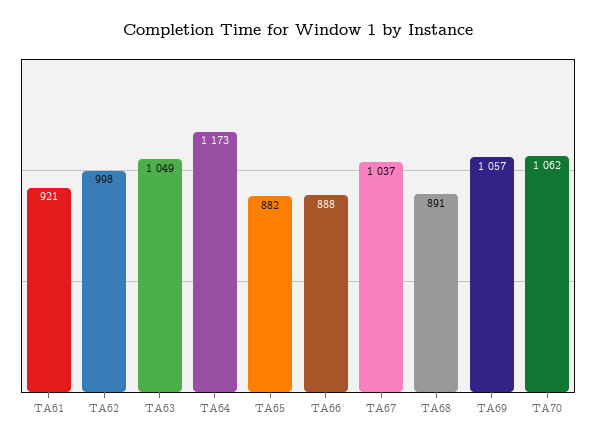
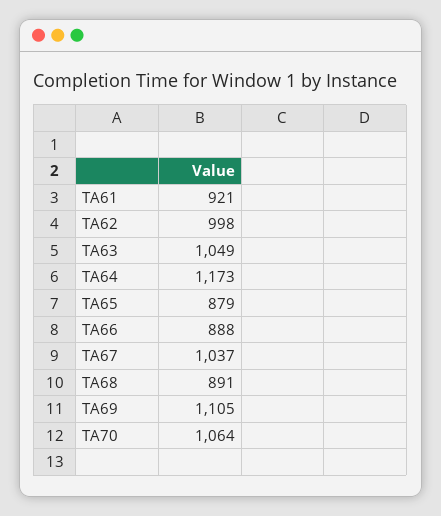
TA65: 882 -> 879
TA69: 1057 -> 1105
TA70: 1062 -> 1064

